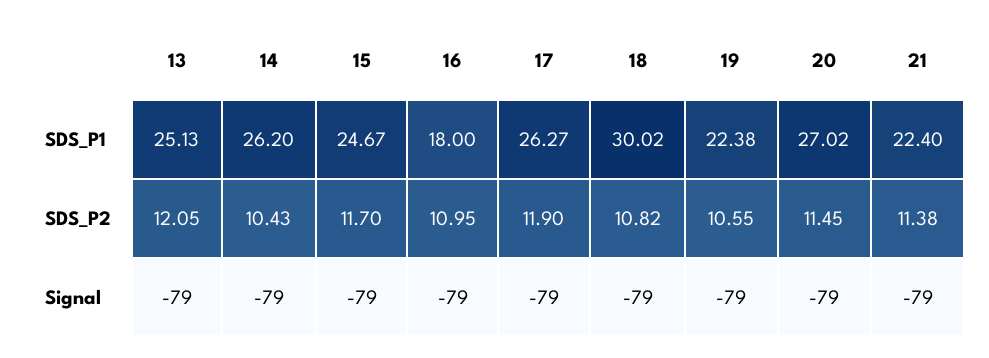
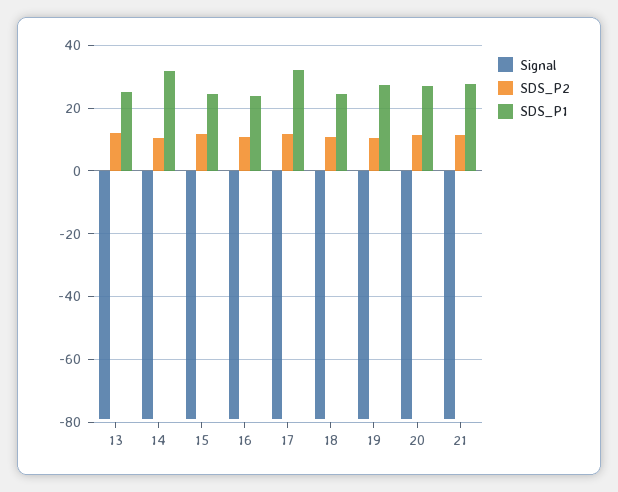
SDS_P1, 14: 26.2 -> 32
SDS_P1, 16: 18 -> 24
SDS_P1, 17: 26.27 -> 32
SDS_P1, 18: 30.02 -> 24
SDS_P1, 19: 22.38 -> 28
SDS_P1, 21: 22.4 -> 28

